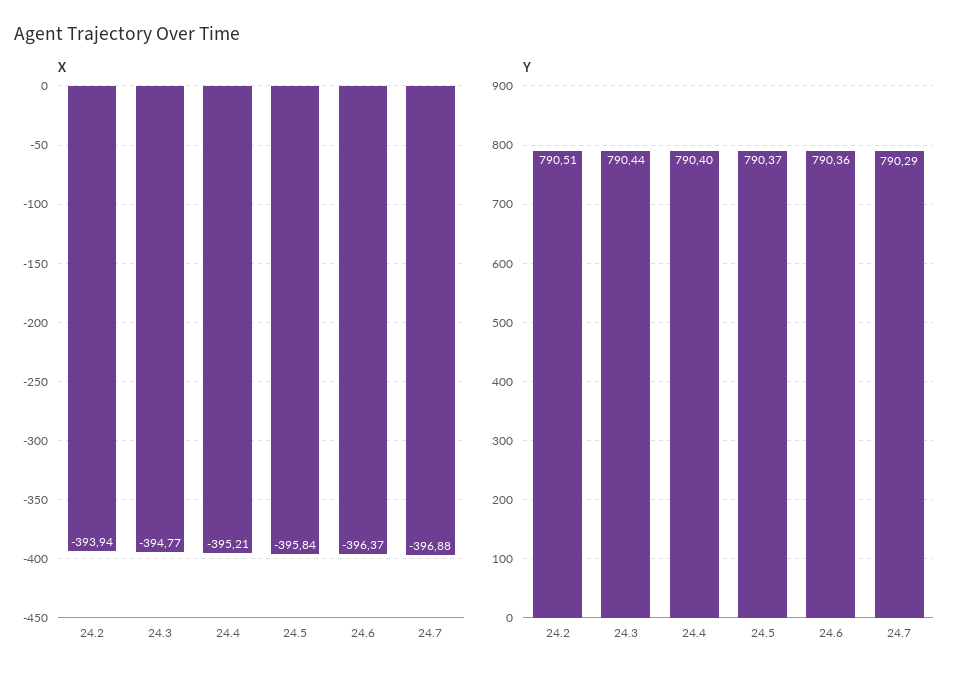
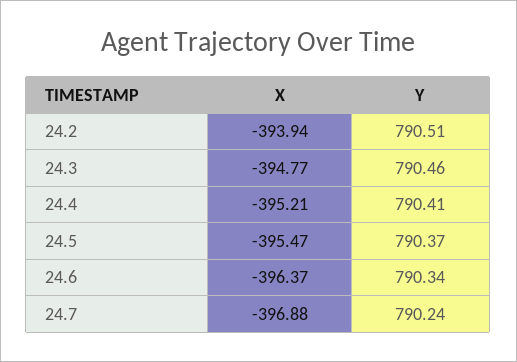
X, 24.5: -395.84 -> -395.47
Y, 24.3: 790.44 -> 790.46
Y, 24.4: 790.4 -> 790.41
Y, 24.6: 790.36 -> 790.34
Y, 24.7: 790.29 -> 790.24

